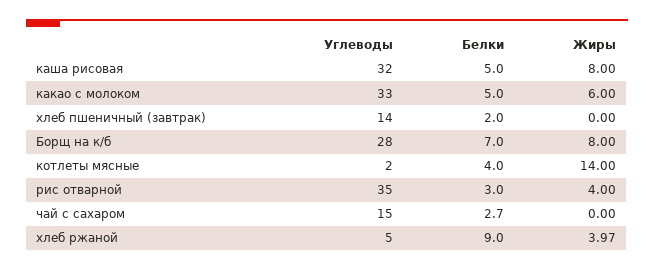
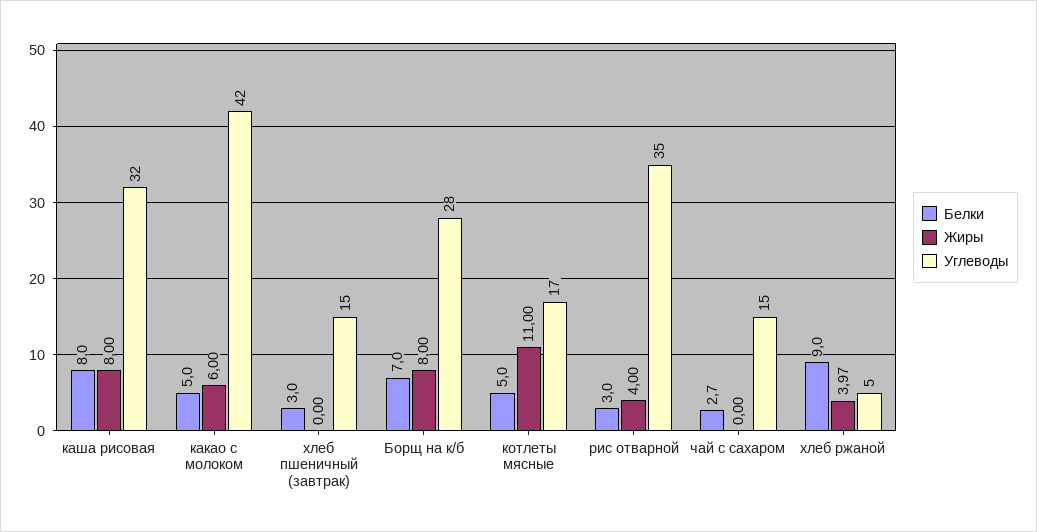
Белки, каша рисовая: 5 -> 8
Углеводы, какао с молоком: 33 -> 42
Углеводы, хлеб пшеничный (завтрак): 14 -> 15
Белки, хлеб пшеничный (завтрак): 2 -> 3
Углеводы, котлеты мясные: 2 -> 17
Белки, котлеты мясные: 4 -> 5
Жиры, котлеты мясные: 14 -> 11

